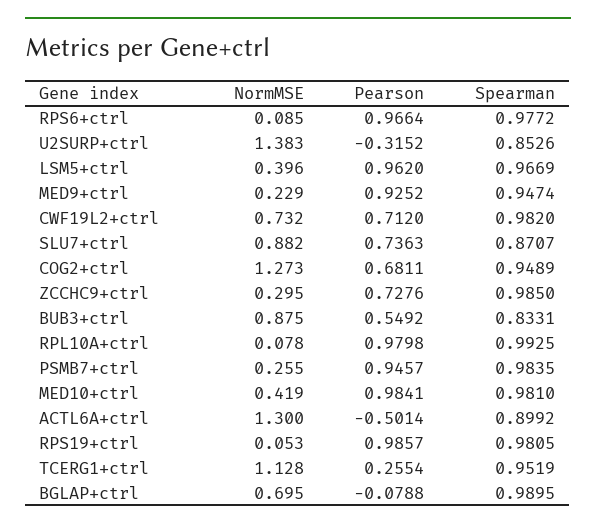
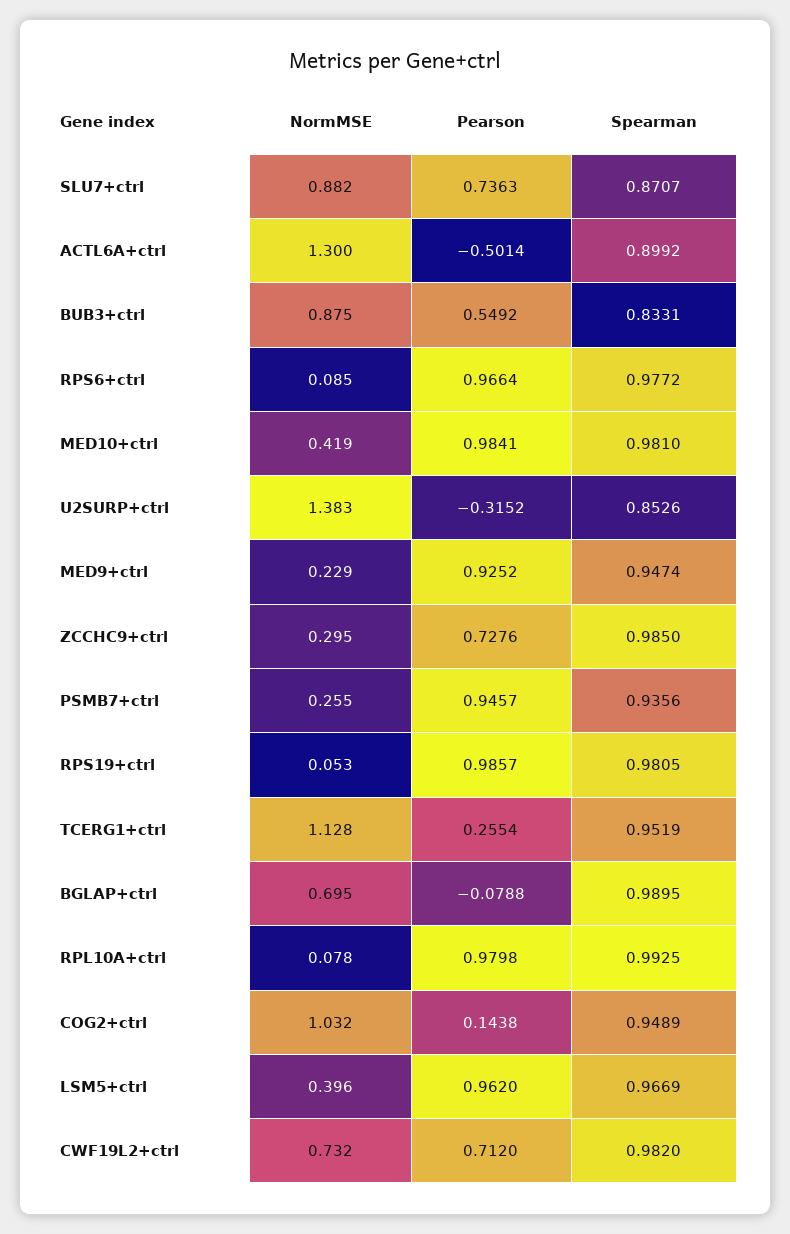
NormMSE, COG2+ctrl: 1.273 -> 1.032
Pearson, COG2+ctrl: 0.6811 -> 0.1438
Spearman, PSMB7+ctrl: 0.9835 -> 0.9356

